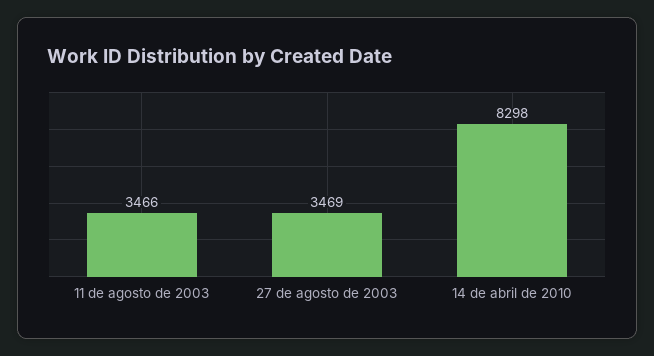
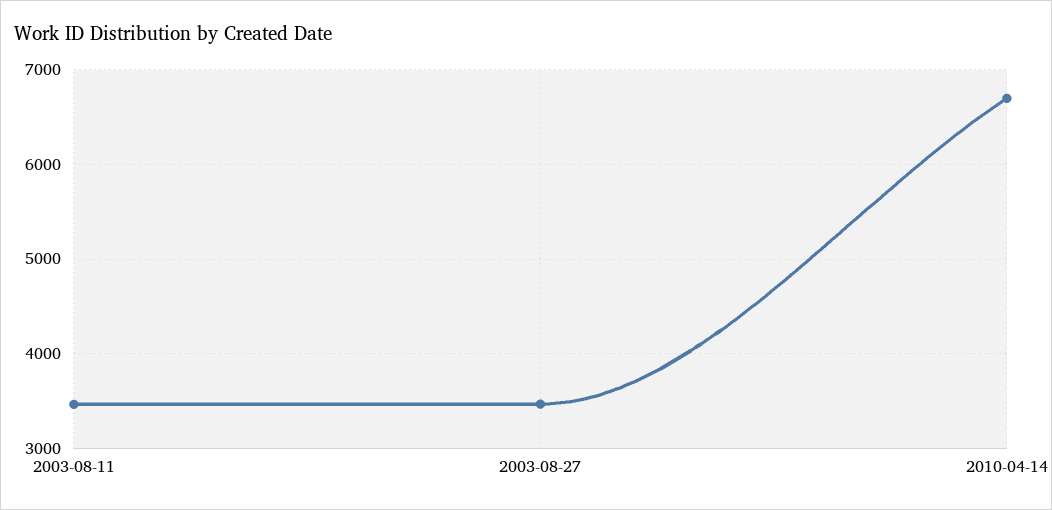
14 de abril de 2010: 8298 -> 6700

